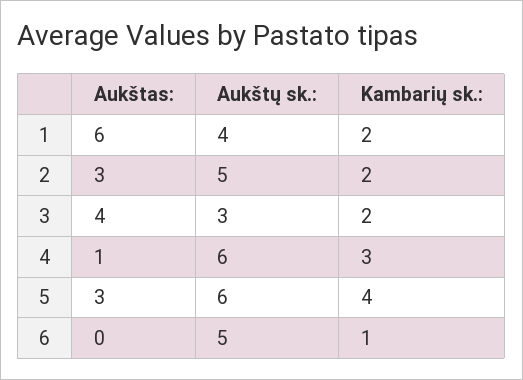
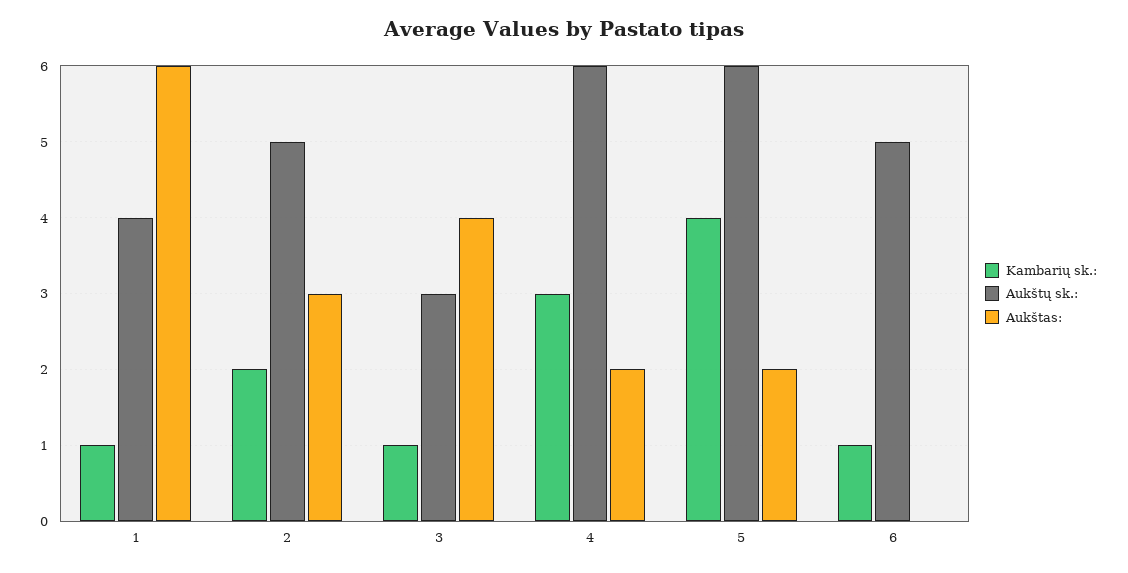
Kambarių sk.:, 1: 2 -> 1
Kambarių sk.:, 3: 2 -> 1
Aukštas:, 4: 1 -> 2
Aukštas:, 5: 3 -> 2

